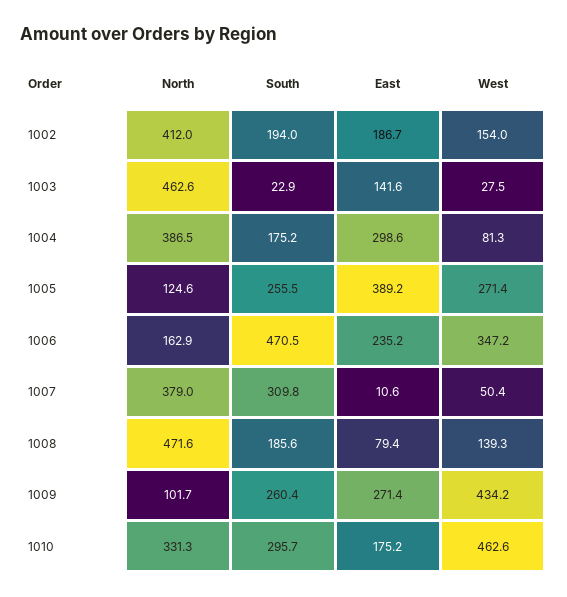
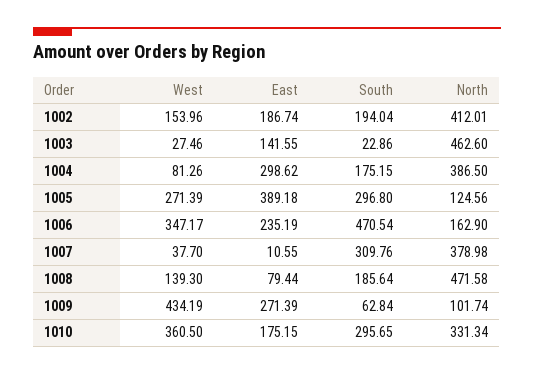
South, 1005: 255.5 -> 296.8
West, 1007: 50.4 -> 37.7
South, 1009: 260.4 -> 62.84
West, 1010: 462.6 -> 360.5

